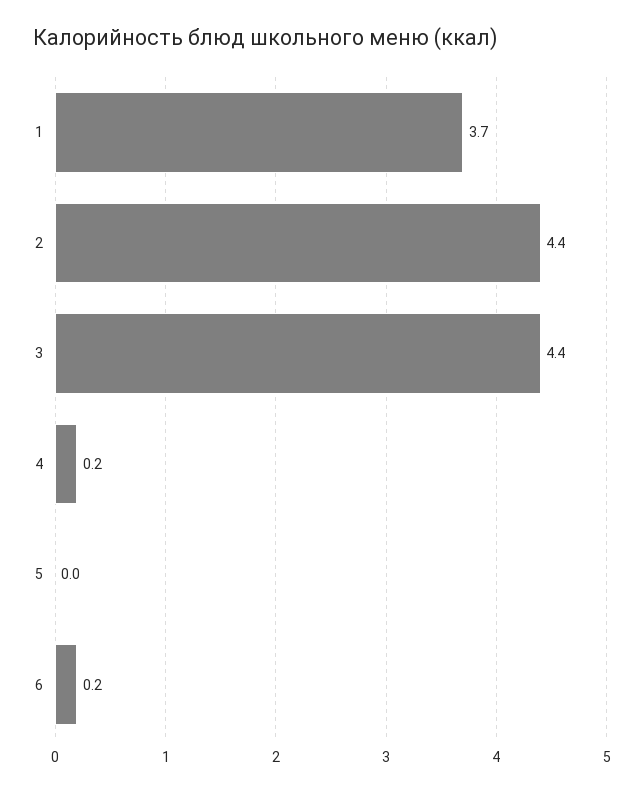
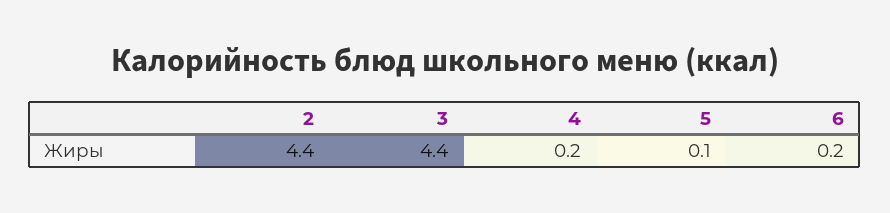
1: 3.7 -> none
5: 0 -> 0.1

